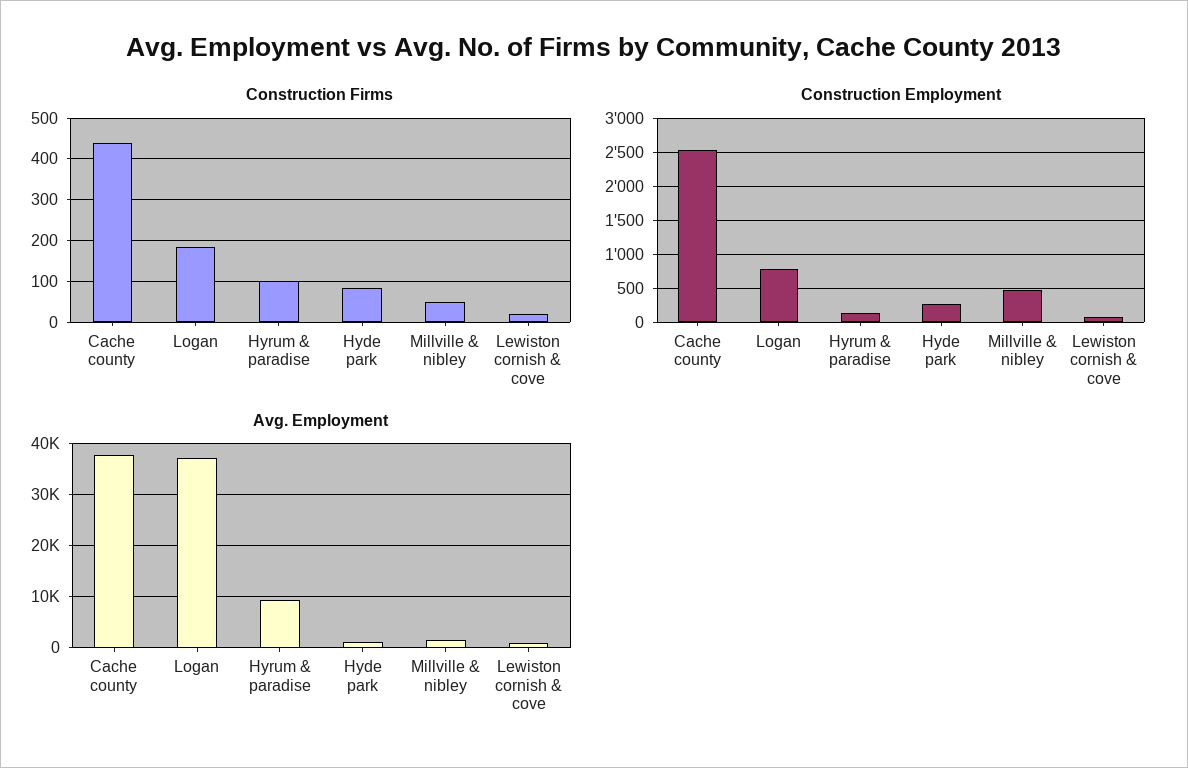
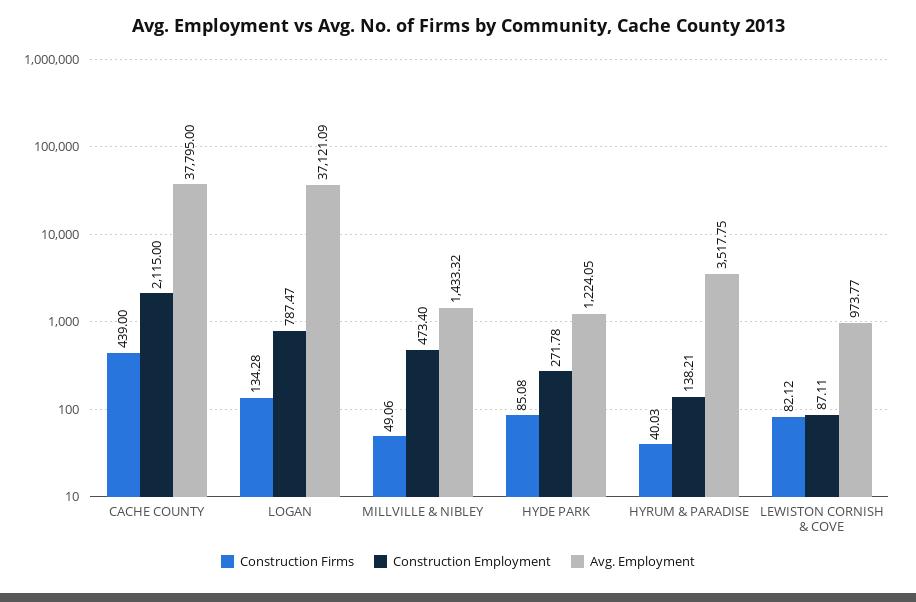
Construction Firms, Logan: 180 -> 134.28
Construction Firms, Hyrum & paradise: 100 -> 40.03
Construction Firms, Lewiston cornish & cove: 20 -> 82.12
Construction Employment, Cache county: 2500 -> 2115
Avg. Employment, Hyrum & paradise: 10000 -> 3517.75

